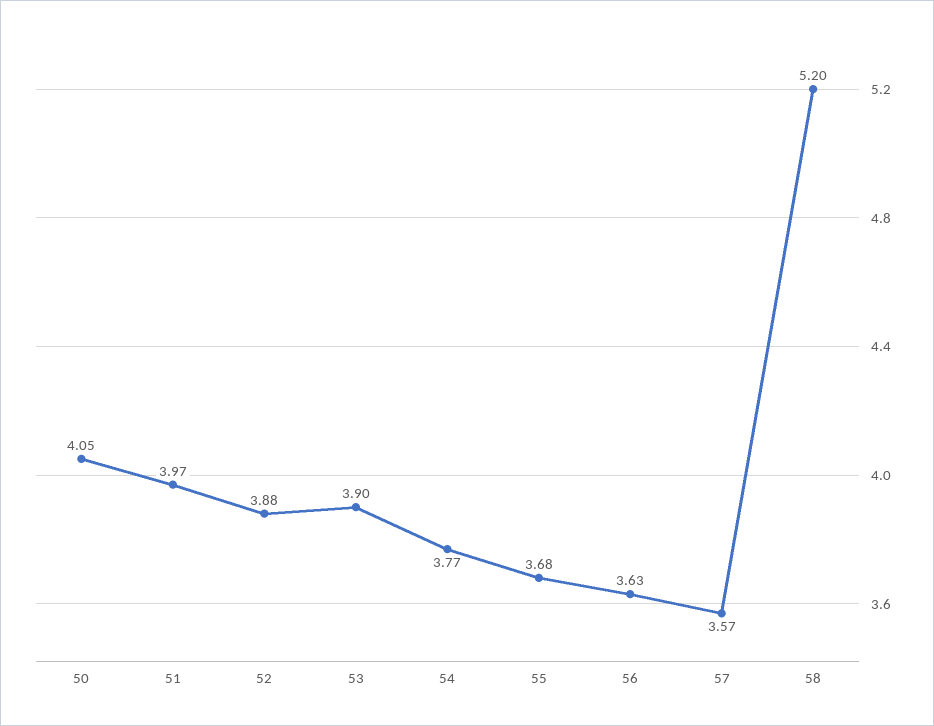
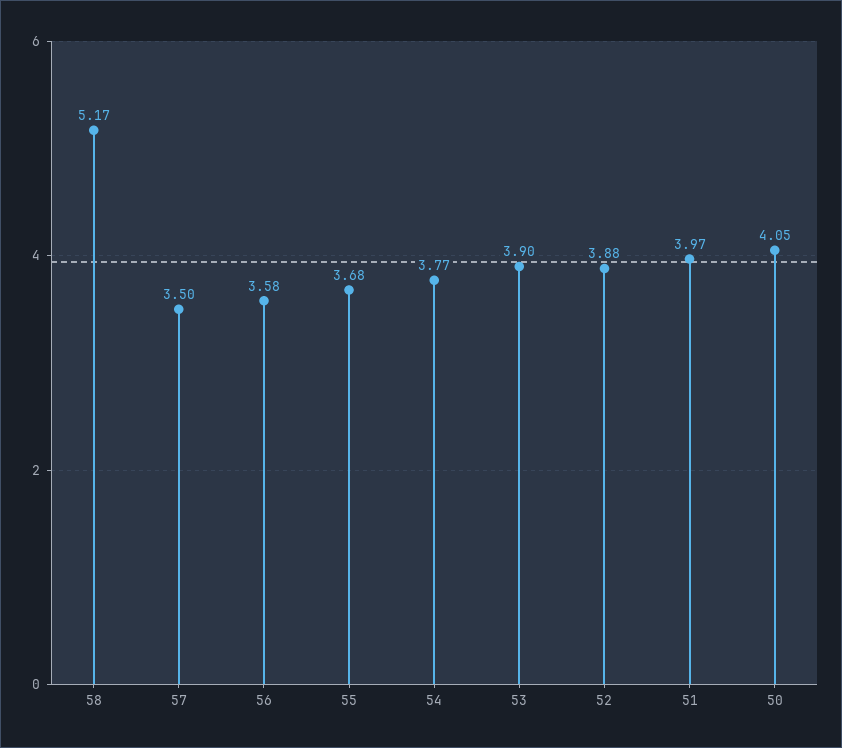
56: 3.63 -> 3.58
57: 3.57 -> 3.5
58: 5.2 -> 5.17

